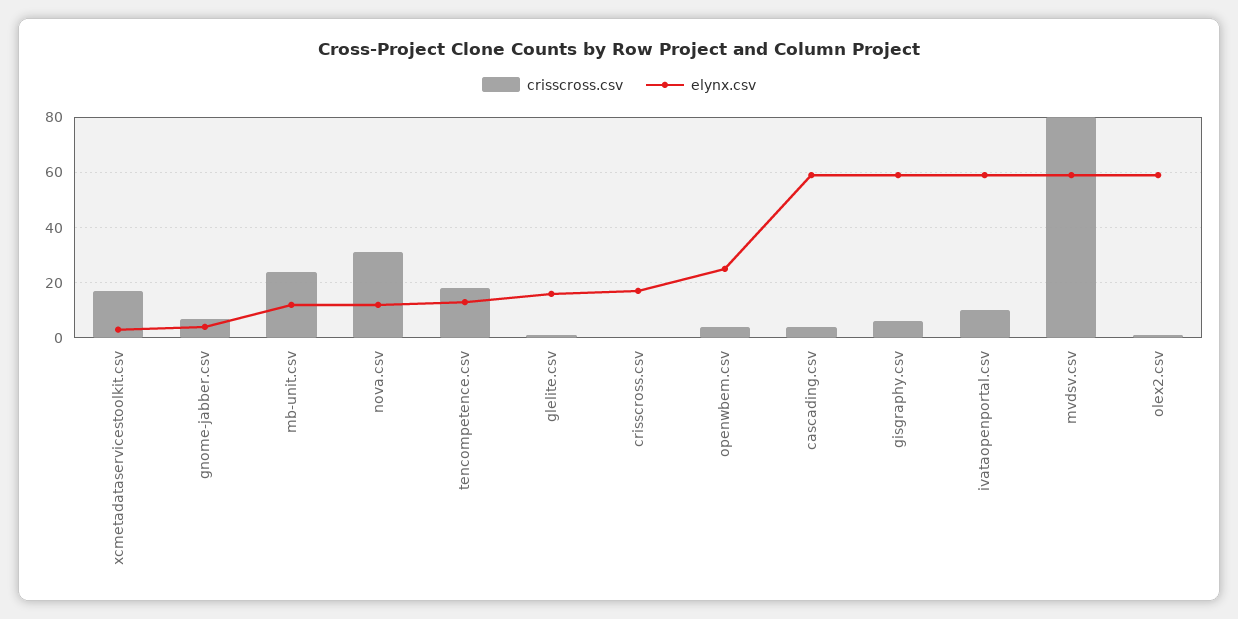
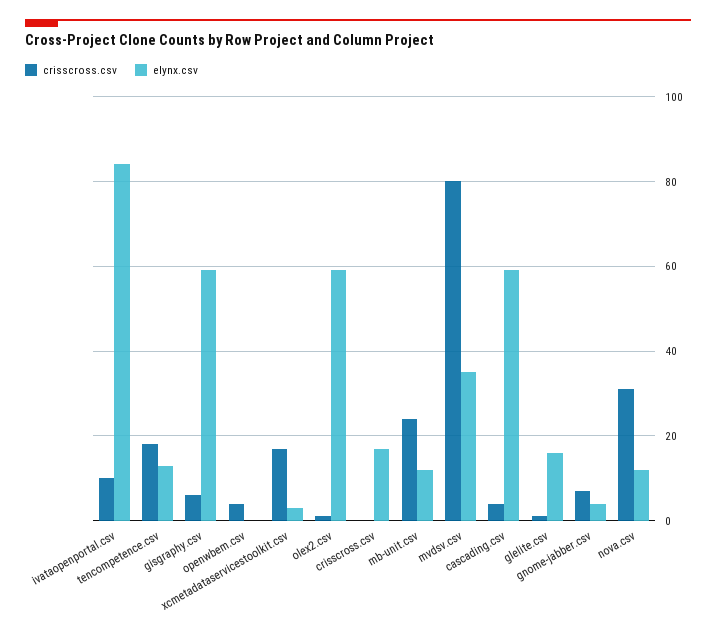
elynx.csv, openwbem.csv: 25 -> 0
elynx.csv, ivataopenportal.csv: 60 -> 85
elynx.csv, mvdsv.csv: 60 -> 35

